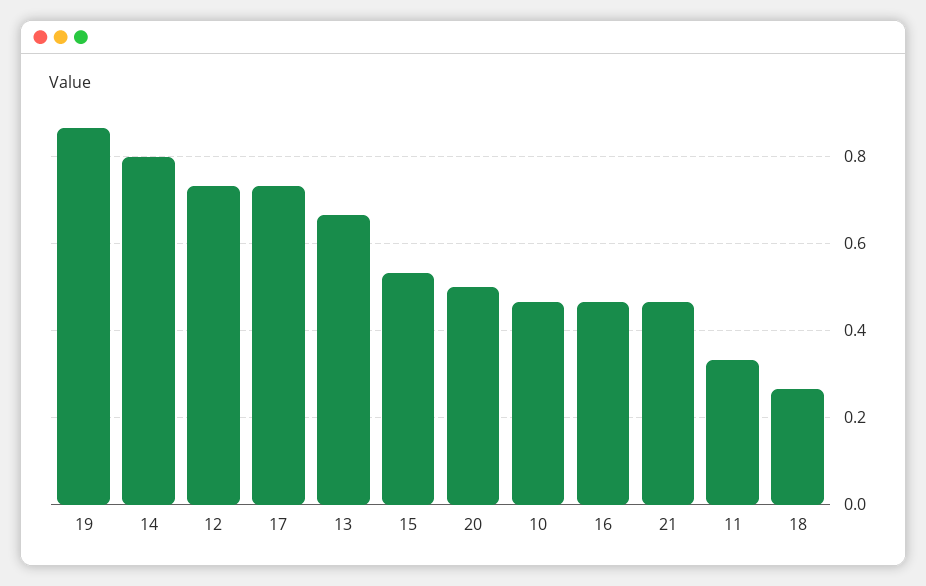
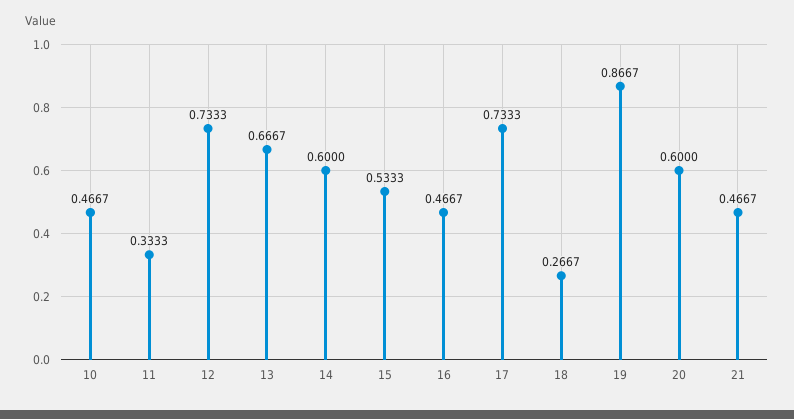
14: 0.8 -> 0.6
20: 0.5 -> 0.6

